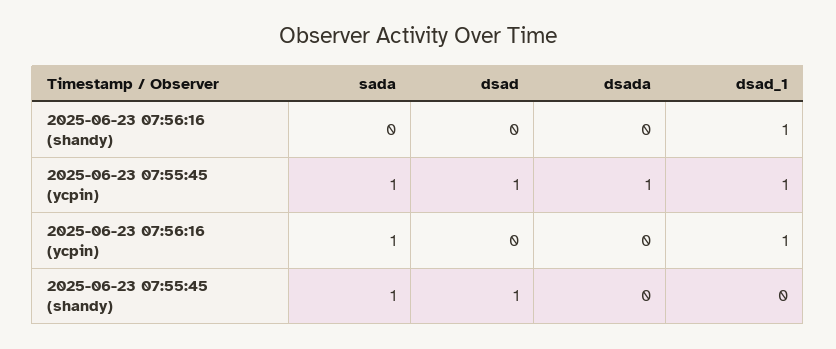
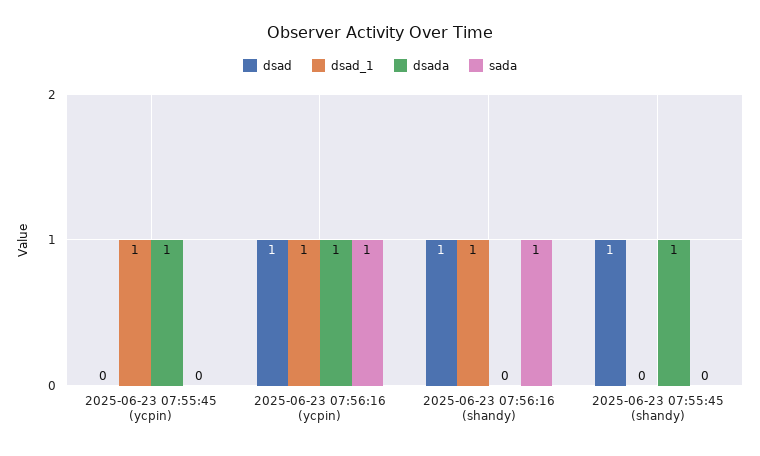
sada, 2025-06-23 07:56:16 (shandy): 0 -> 1
dsad, 2025-06-23 07:56:16 (shandy): 0 -> 1
sada, 2025-06-23 07:55:45 (ycpin): 1 -> 0
dsad, 2025-06-23 07:55:45 (ycpin): 1 -> 0
dsad, 2025-06-23 07:56:16 (ycpin): 0 -> 1
dsada, 2025-06-23 07:56:16 (ycpin): 0 -> 1
sada, 2025-06-23 07:55:45 (shandy): 1 -> 0
dsada, 2025-06-23 07:55:45 (shandy): 0 -> 1

